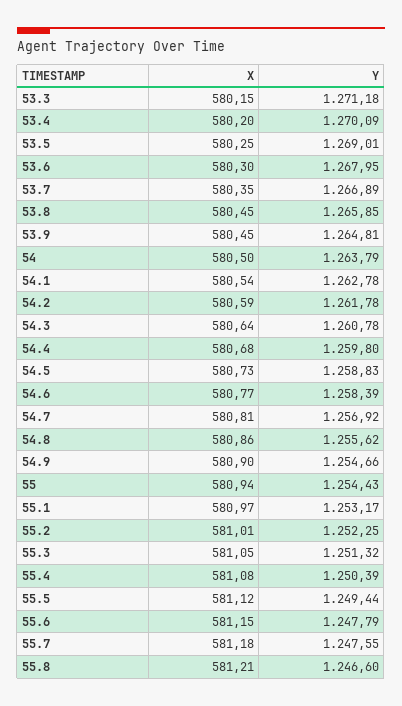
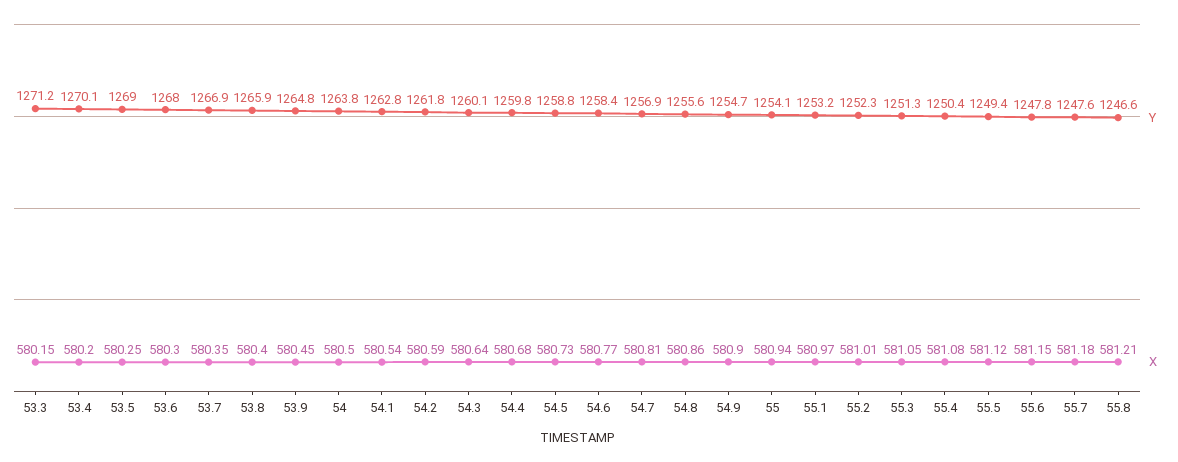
X, 53.8: 580.45 -> 580.4
Y, 54.3: 1260.78 -> 1260.1
Y, 55: 1254.43 -> 1254.1

